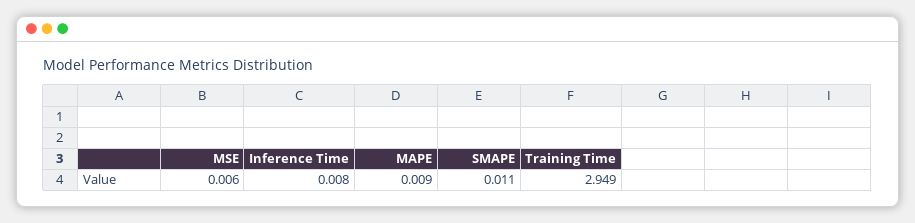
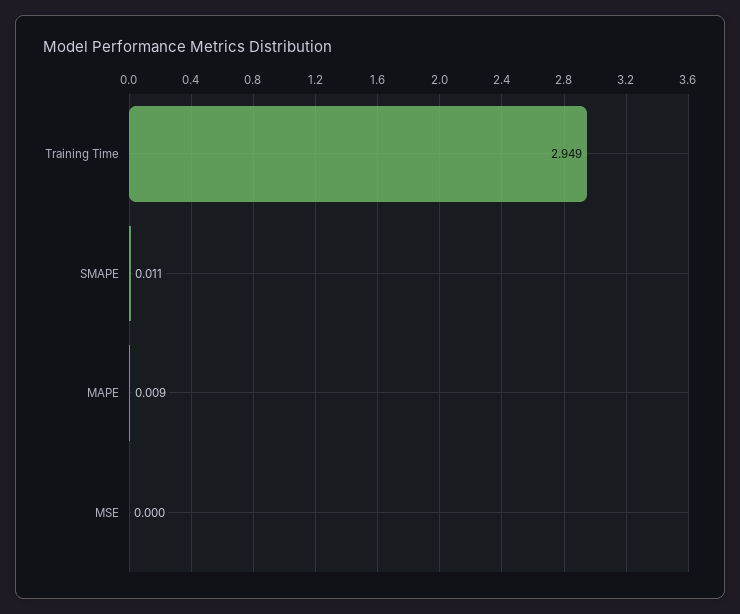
MSE: 0.006 -> 0
Inference Time: 0.008 -> none

